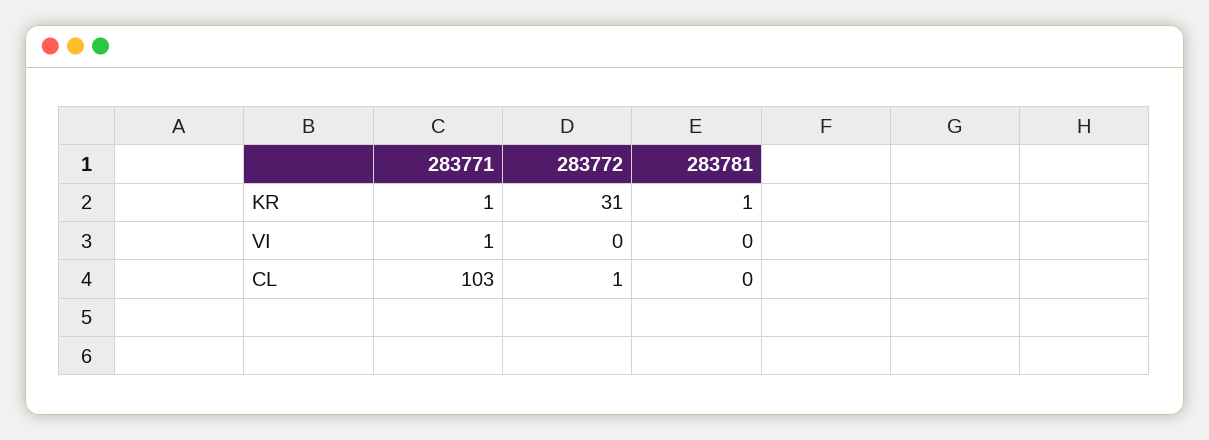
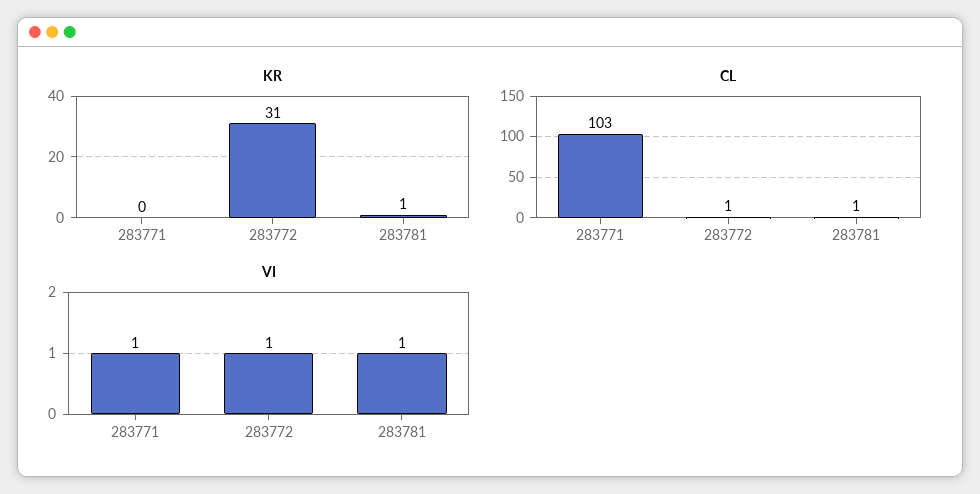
KR, 283771: 1 -> 0
VI, 283772: 0 -> 1
VI, 283781: 0 -> 1
CL, 283781: 0 -> 1

